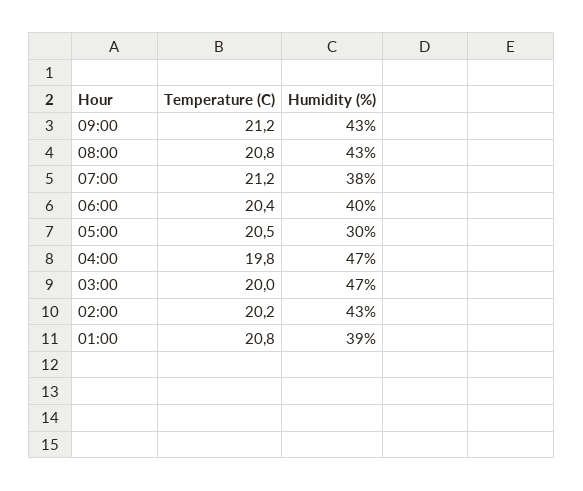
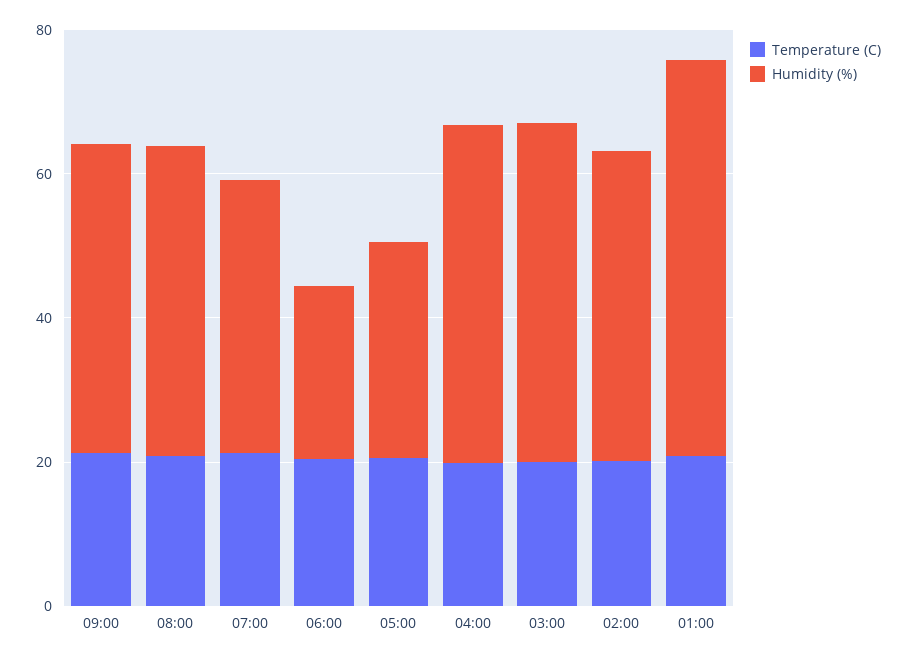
Humidity (%), 06:00: 40 -> 25
Humidity (%), 01:00: 39 -> 55

